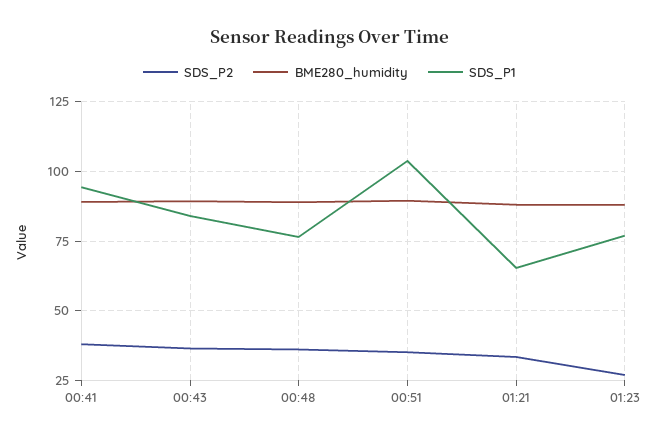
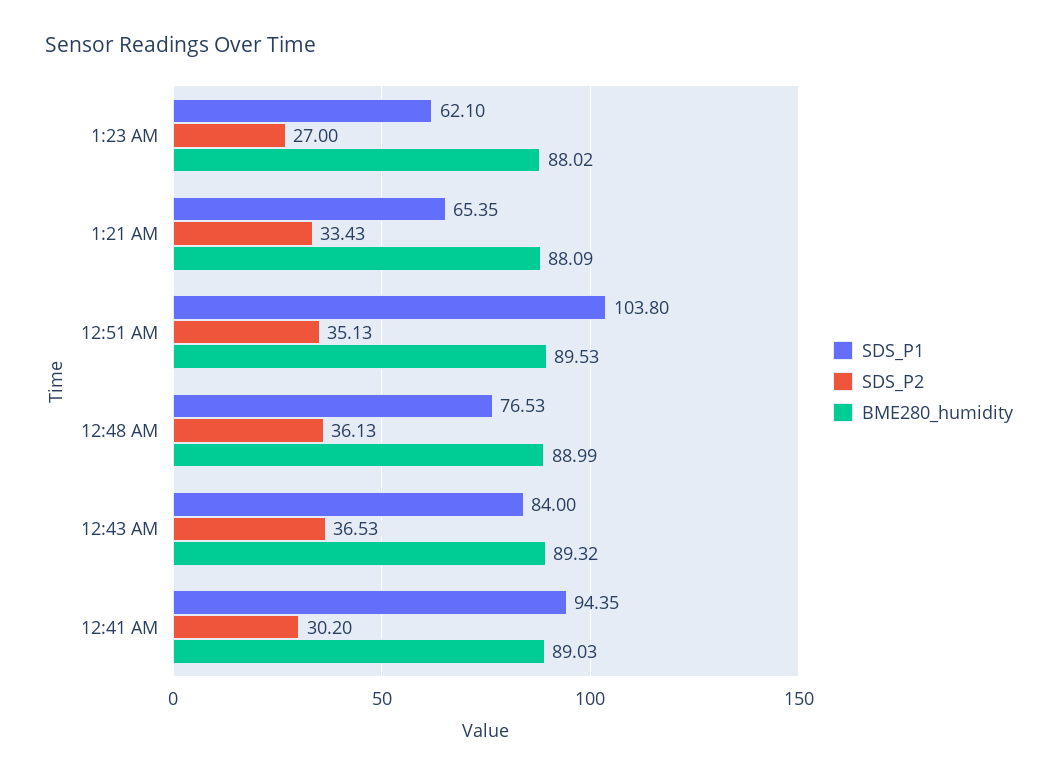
SDS_P2, 00:41: 37.5 -> 30.2
SDS_P1, 01:23: 77.5 -> 62.1

